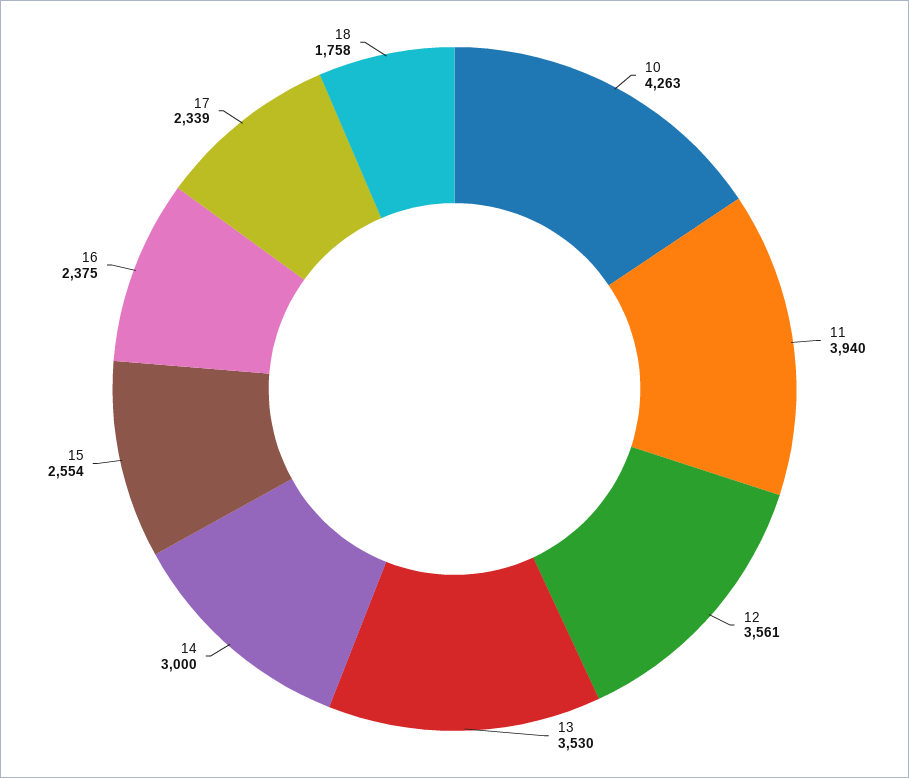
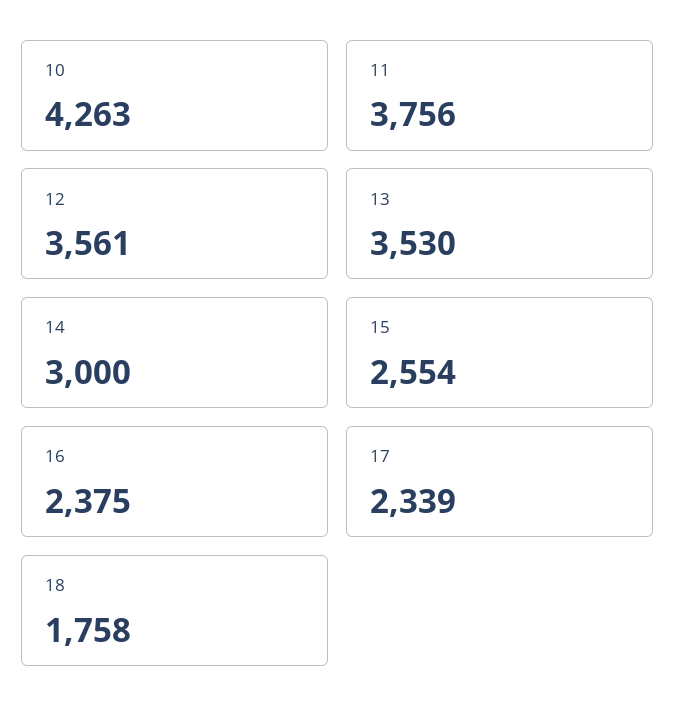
11: 3940 -> 3756

